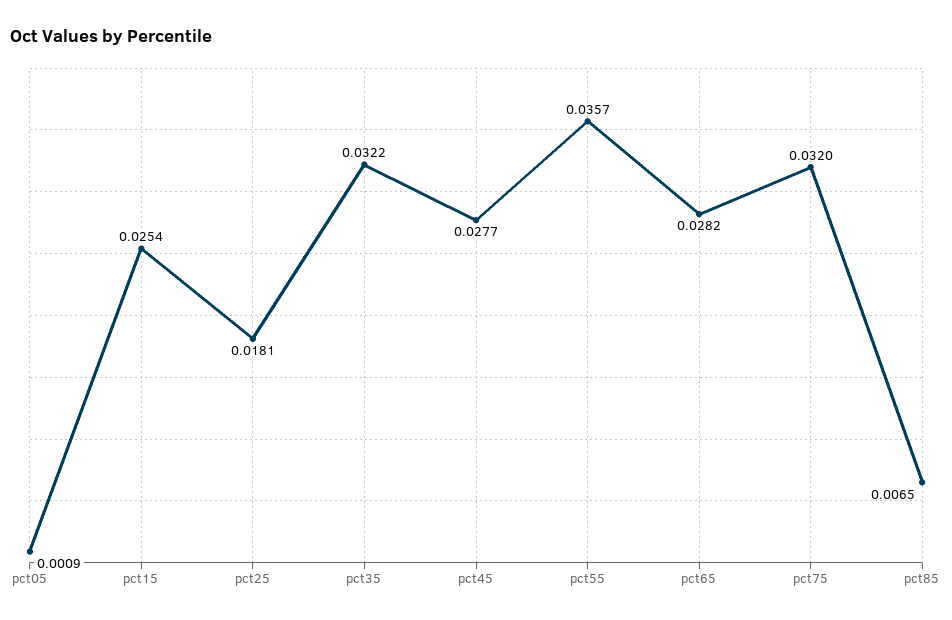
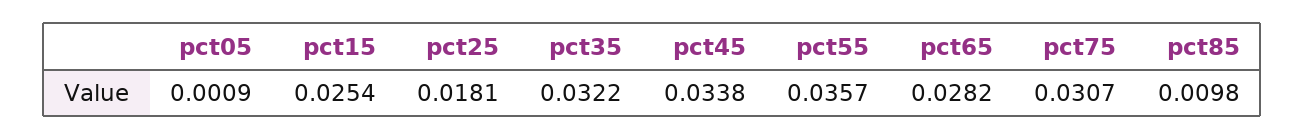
pct45: 0.0277 -> 0.0338
pct75: 0.032 -> 0.0307
pct85: 0.0065 -> 0.0098

